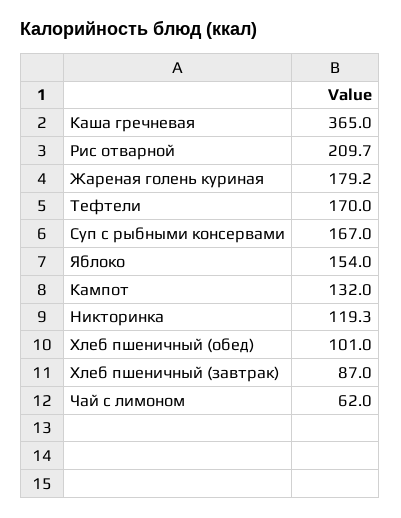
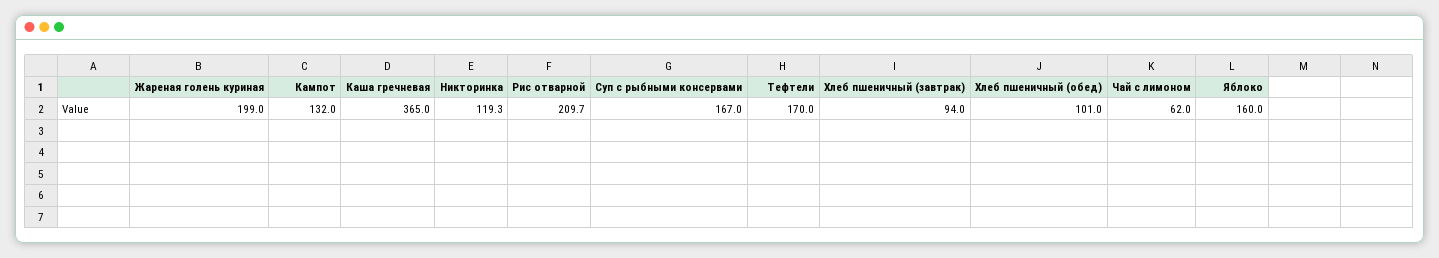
Жареная голень куриная: 179.2 -> 199
Яблоко: 154 -> 160
Хлеб пшеничный (завтрак): 87 -> 94

